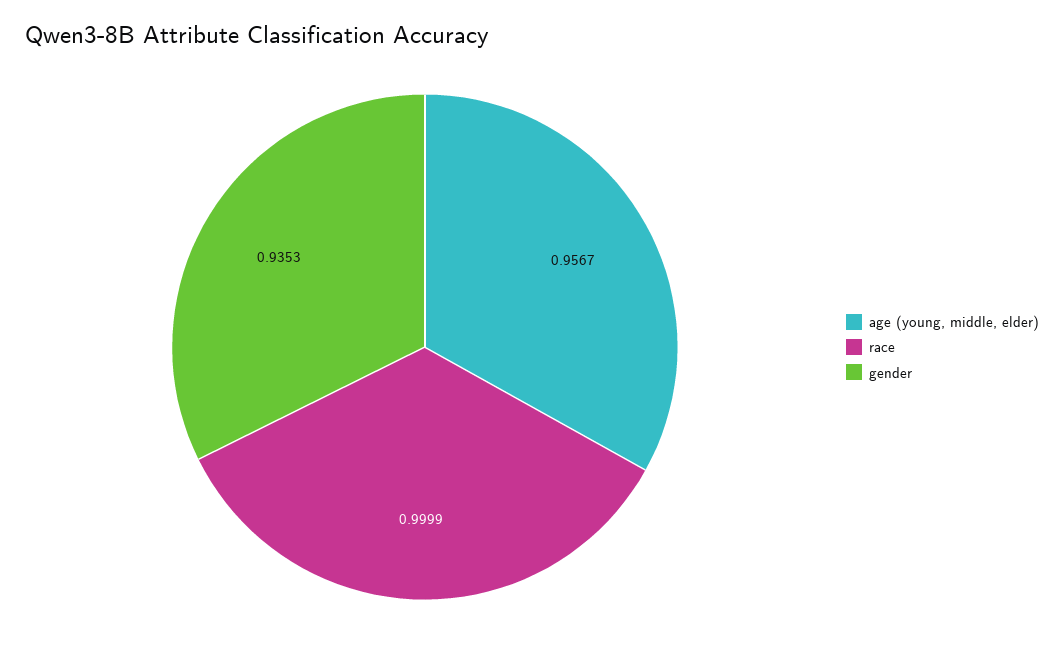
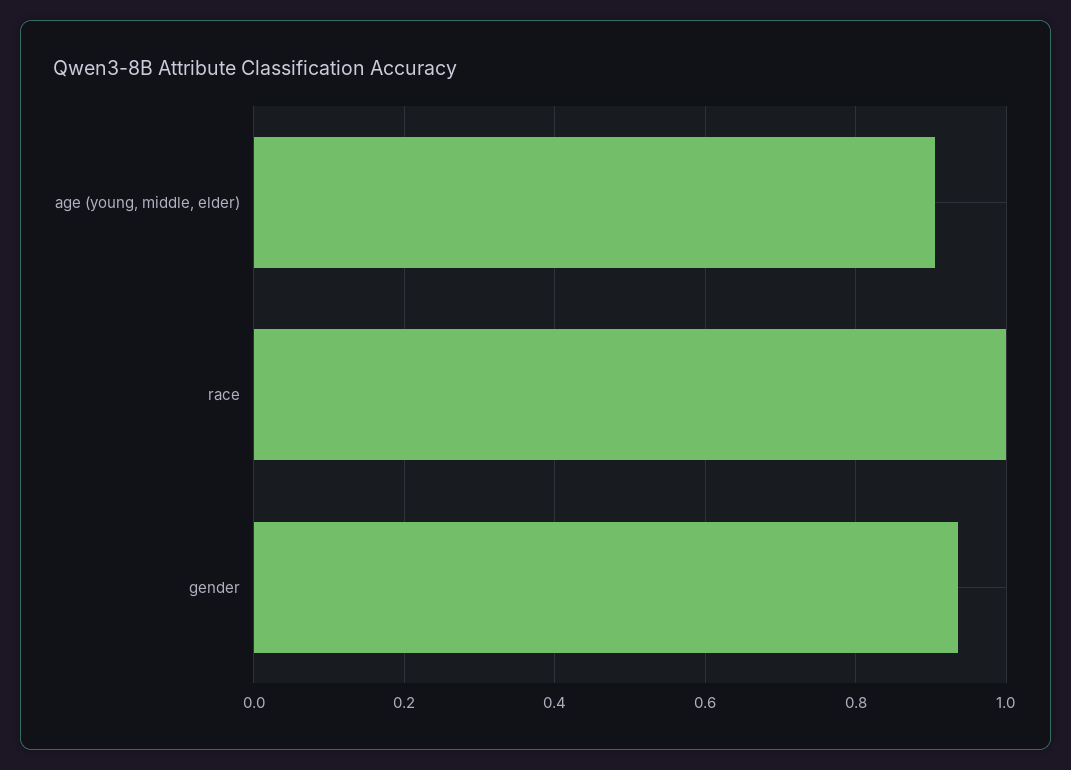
age (young, middle, elder): 0.9567 -> 0.9

